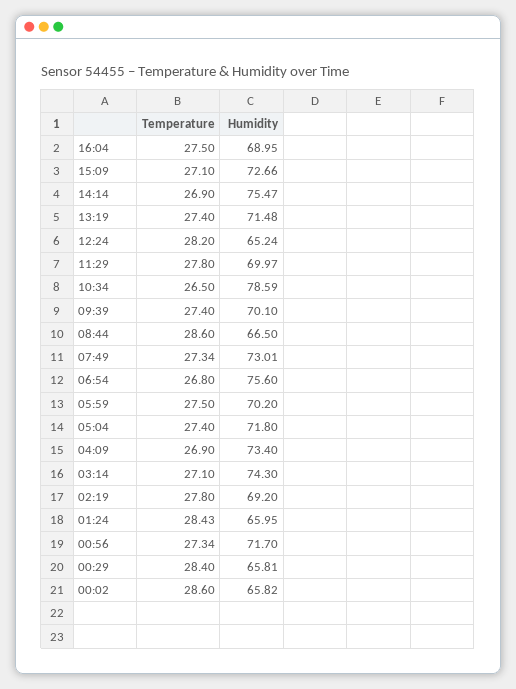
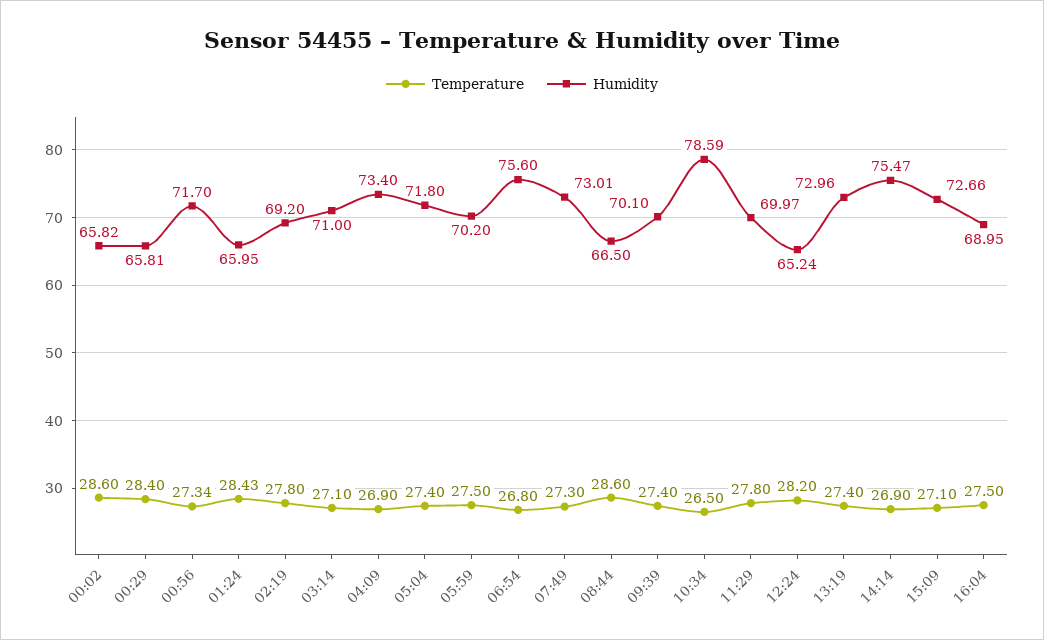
Humidity, 13:19: 71.48 -> 72.96
Temperature, 07:49: 27.34 -> 27.3
Humidity, 03:14: 74.3 -> 71

